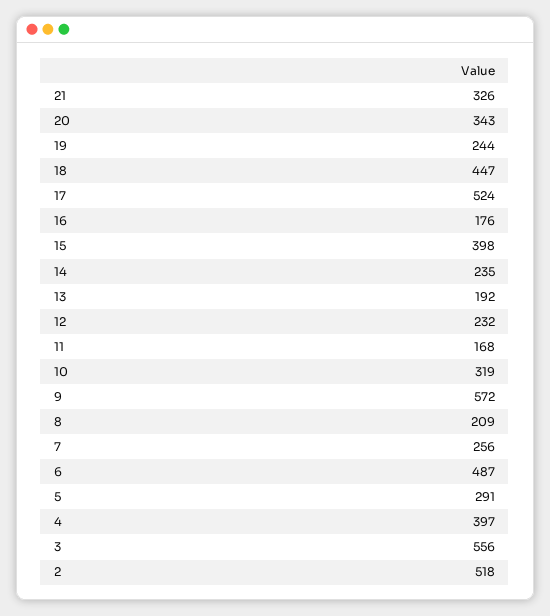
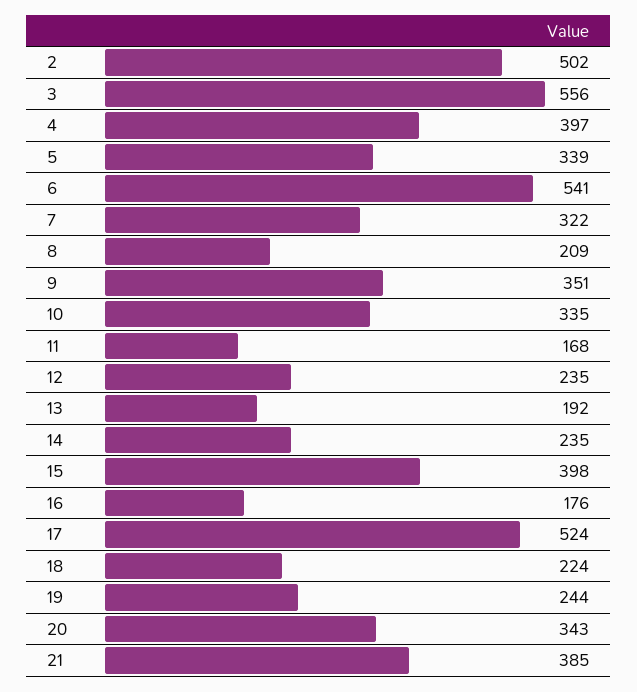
21: 326 -> 385
18: 447 -> 224
12: 232 -> 235
10: 319 -> 335
9: 572 -> 351
7: 256 -> 322
6: 487 -> 541
5: 291 -> 339
2: 518 -> 502

